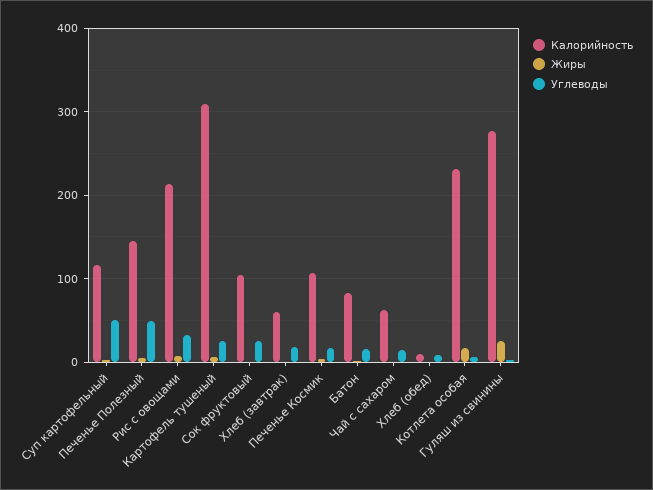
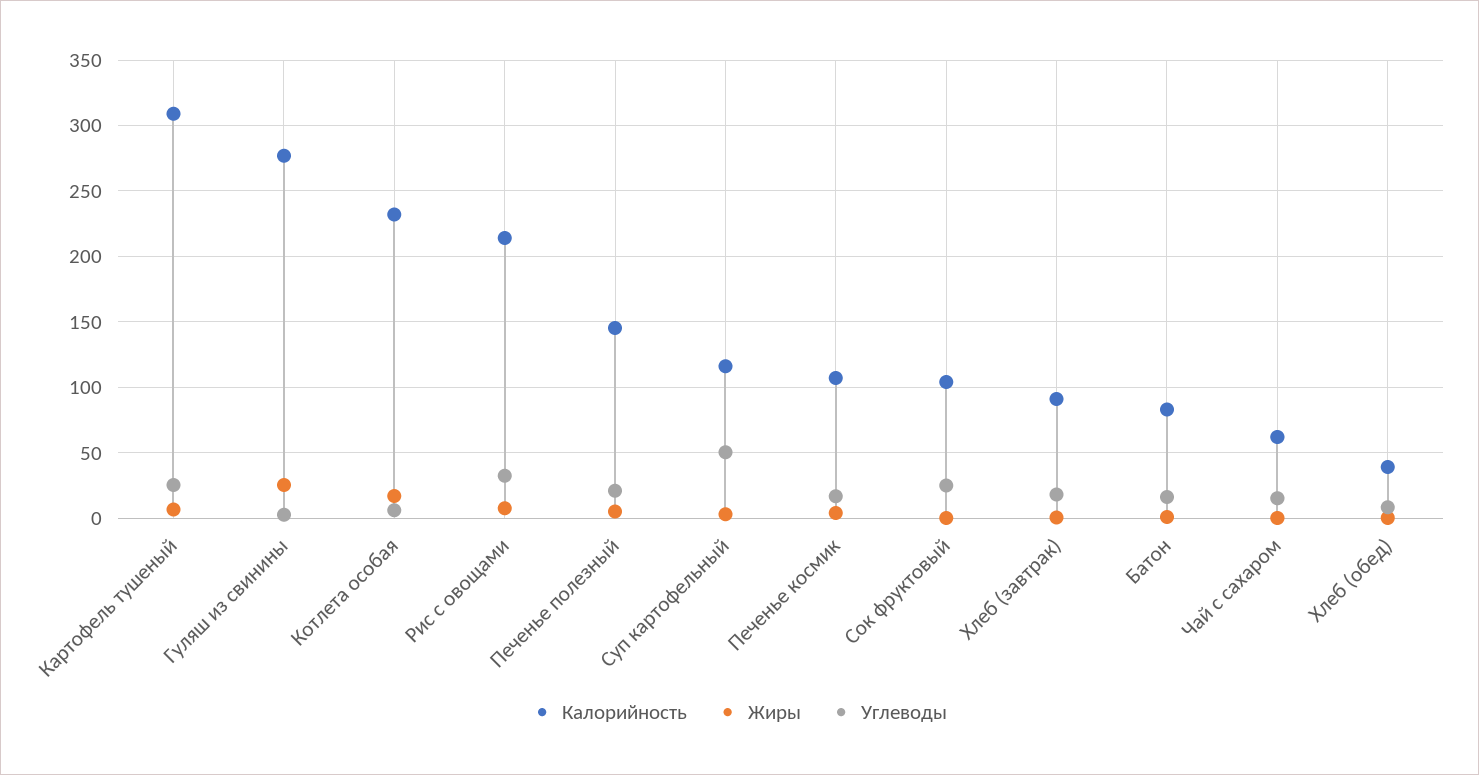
Углеводы, Печенье Полезный: 50 -> 20
Калорийность, Хлеб (завтрак): 60 -> 90
Калорийность, Хлеб (обед): 10 -> 40

